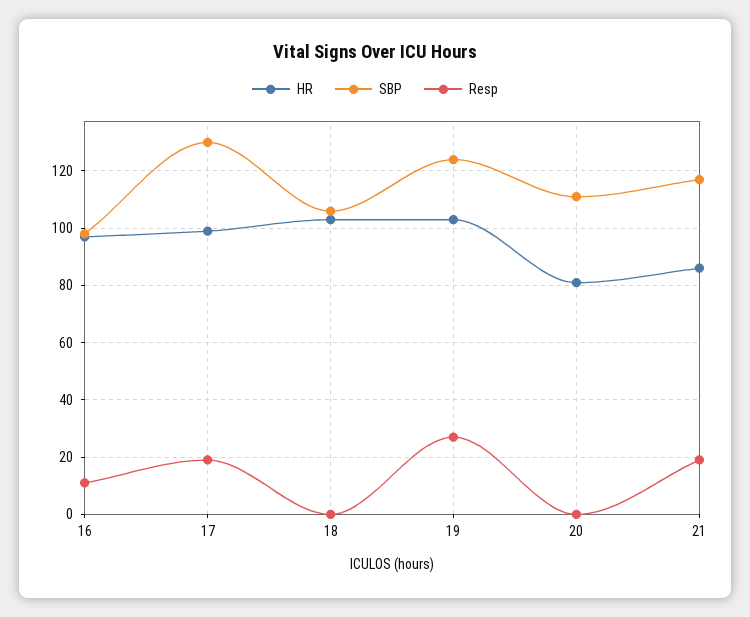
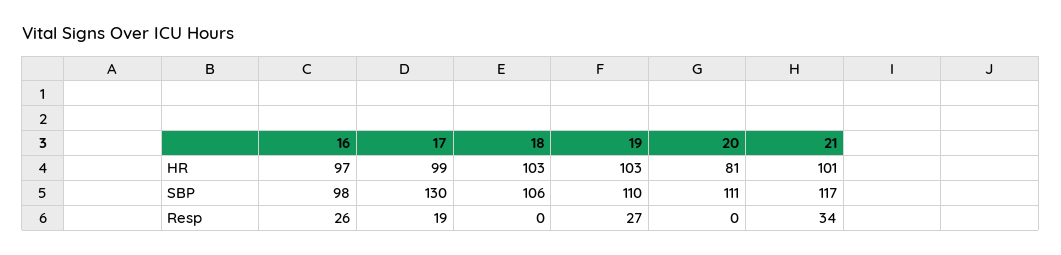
Resp, 16: 10 -> 26
SBP, 19: 125 -> 110
HR, 21: 85 -> 101
Resp, 21: 20 -> 34

